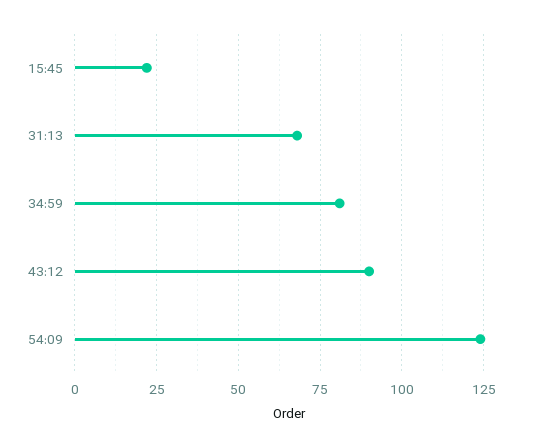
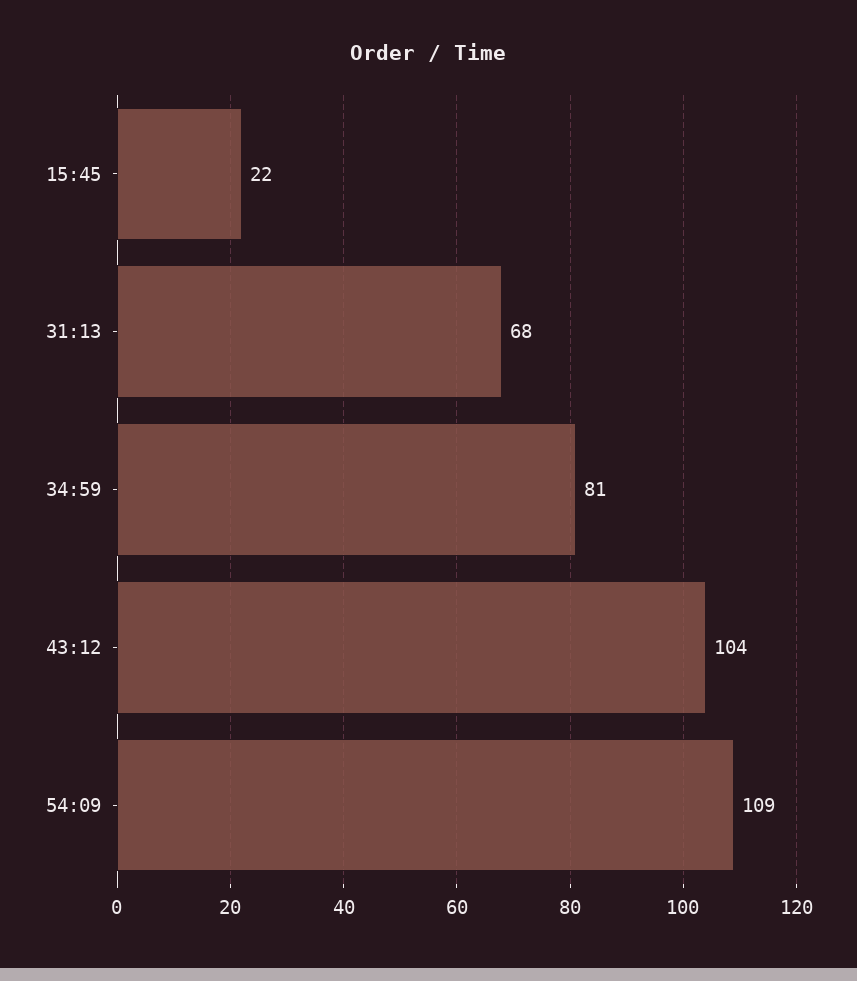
43:12: 90 -> 104
54:09: 125 -> 109

